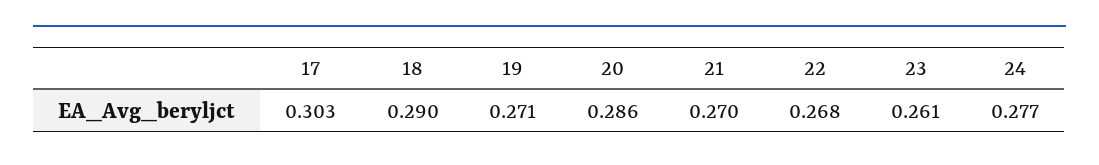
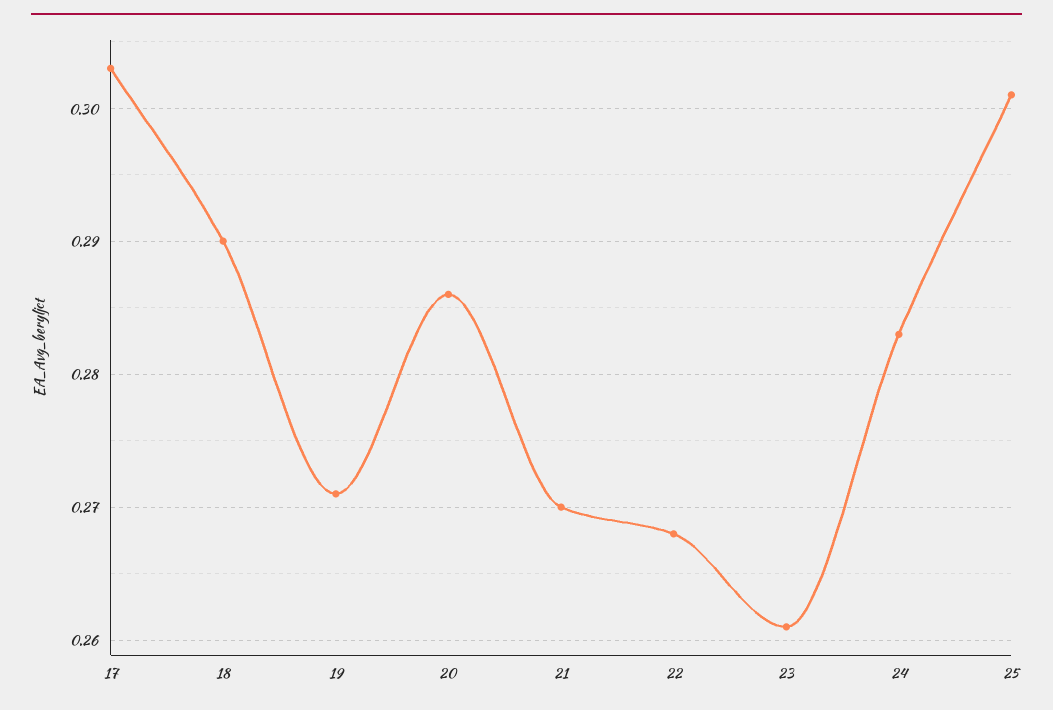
24: 0.277 -> 0.283
25: none -> 0.301

